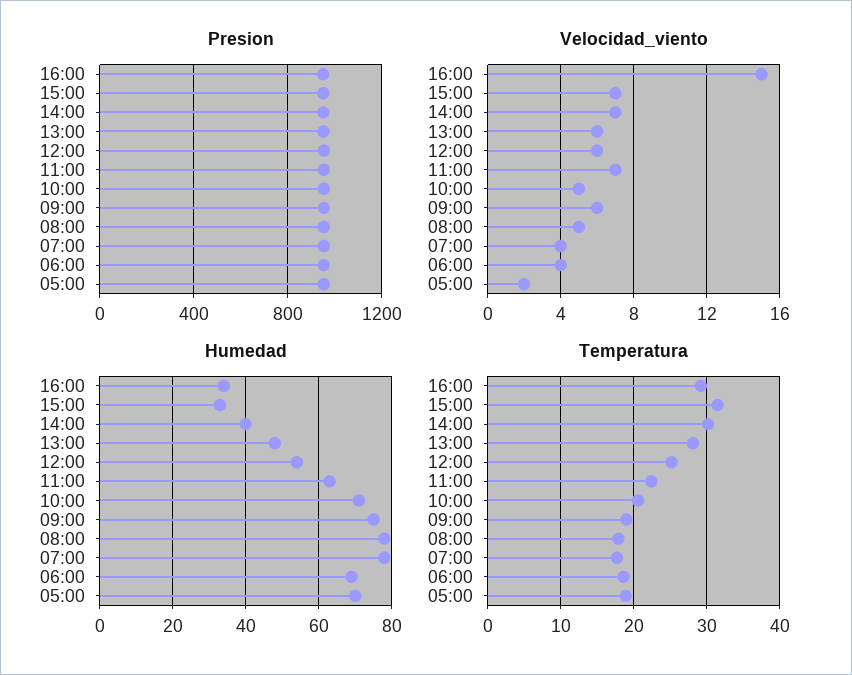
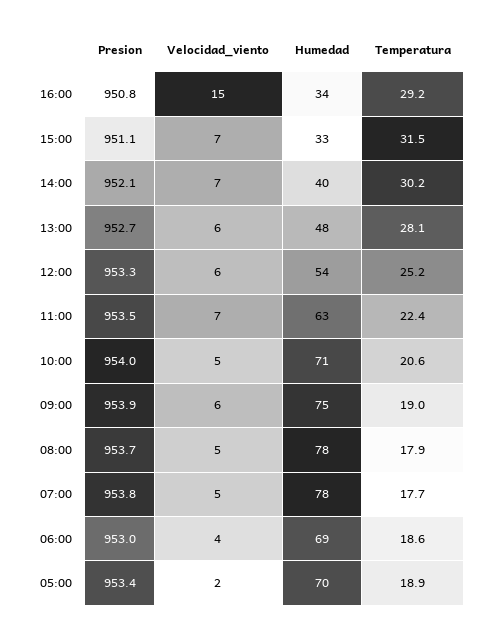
Velocidad_viento, 07:00: 4 -> 5

